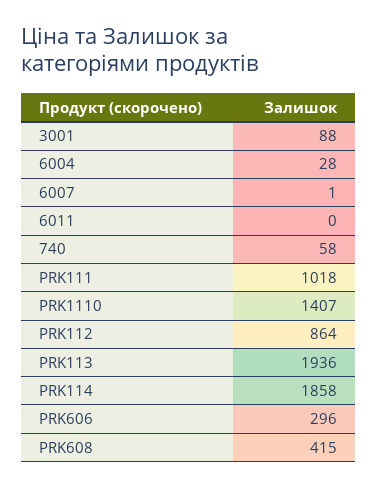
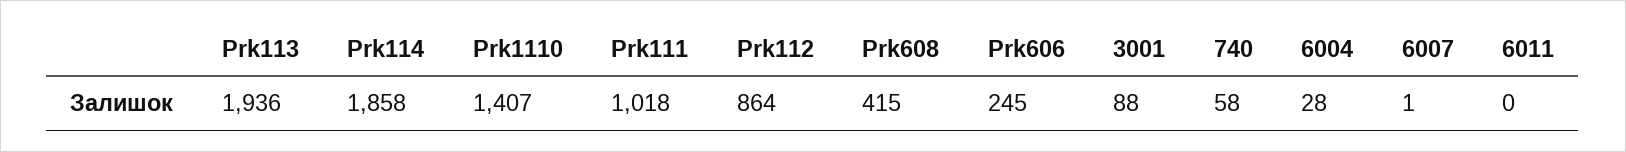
PRK606: 296 -> 245

